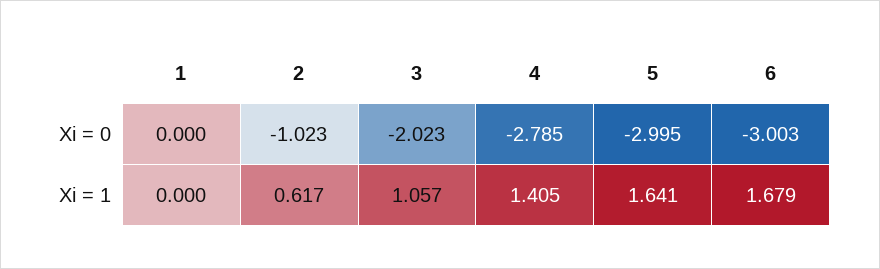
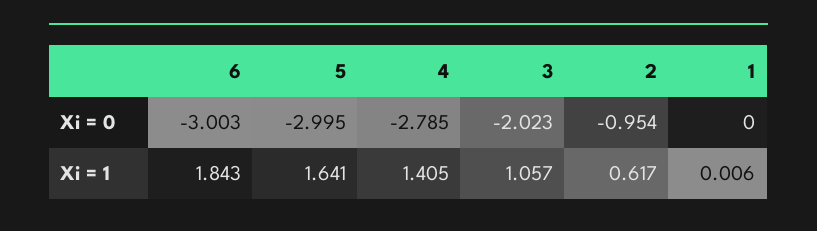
2, Xi = 0: -1.023 -> -0.954
1, Xi = 1: 0 -> 0.006
6, Xi = 1: 1.679 -> 1.843

